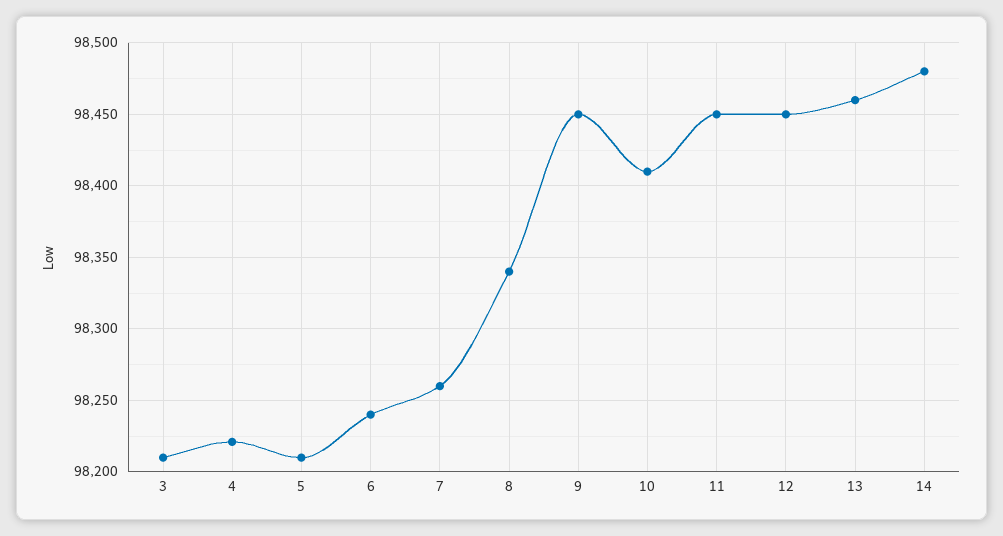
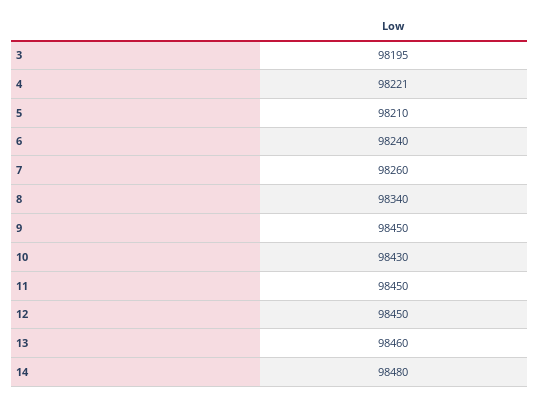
3: 98210 -> 98195
10: 98410 -> 98430

